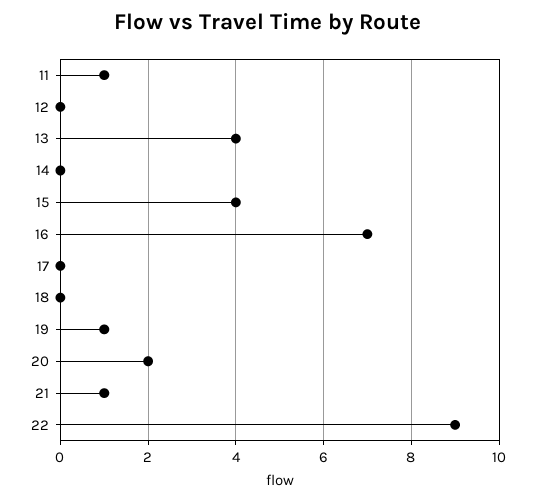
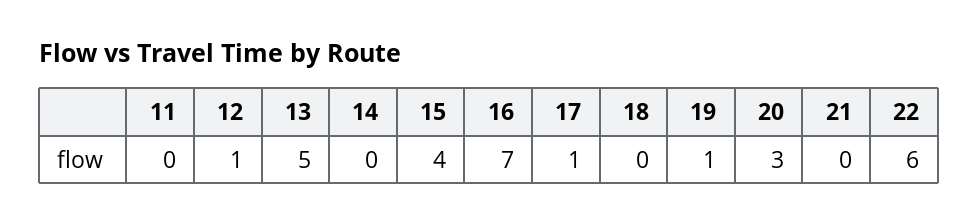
11: 1 -> 0
12: 0 -> 1
13: 4 -> 5
17: 0 -> 1
20: 2 -> 3
21: 1 -> 0
22: 9 -> 6

